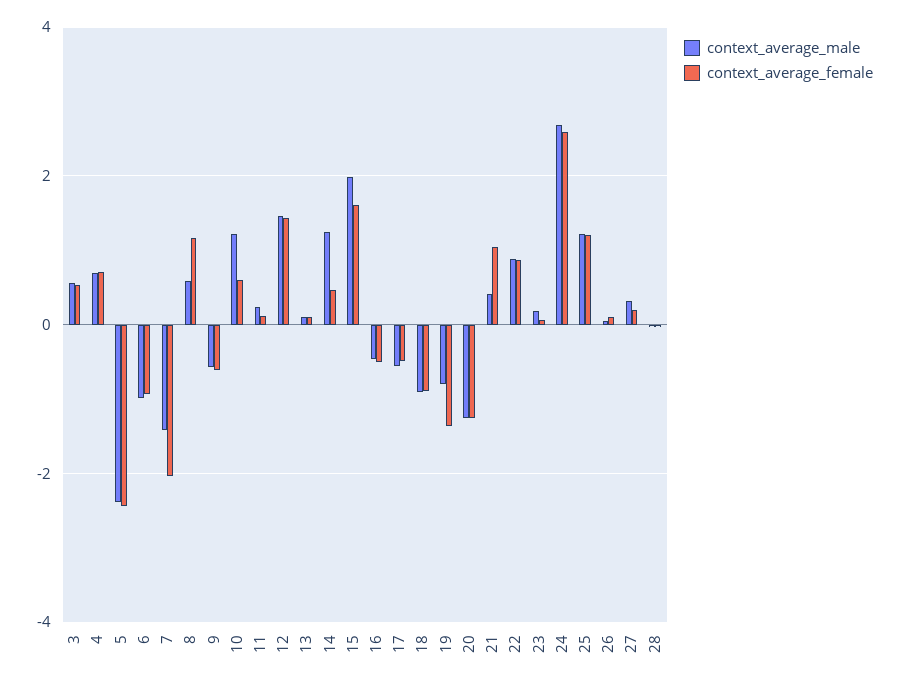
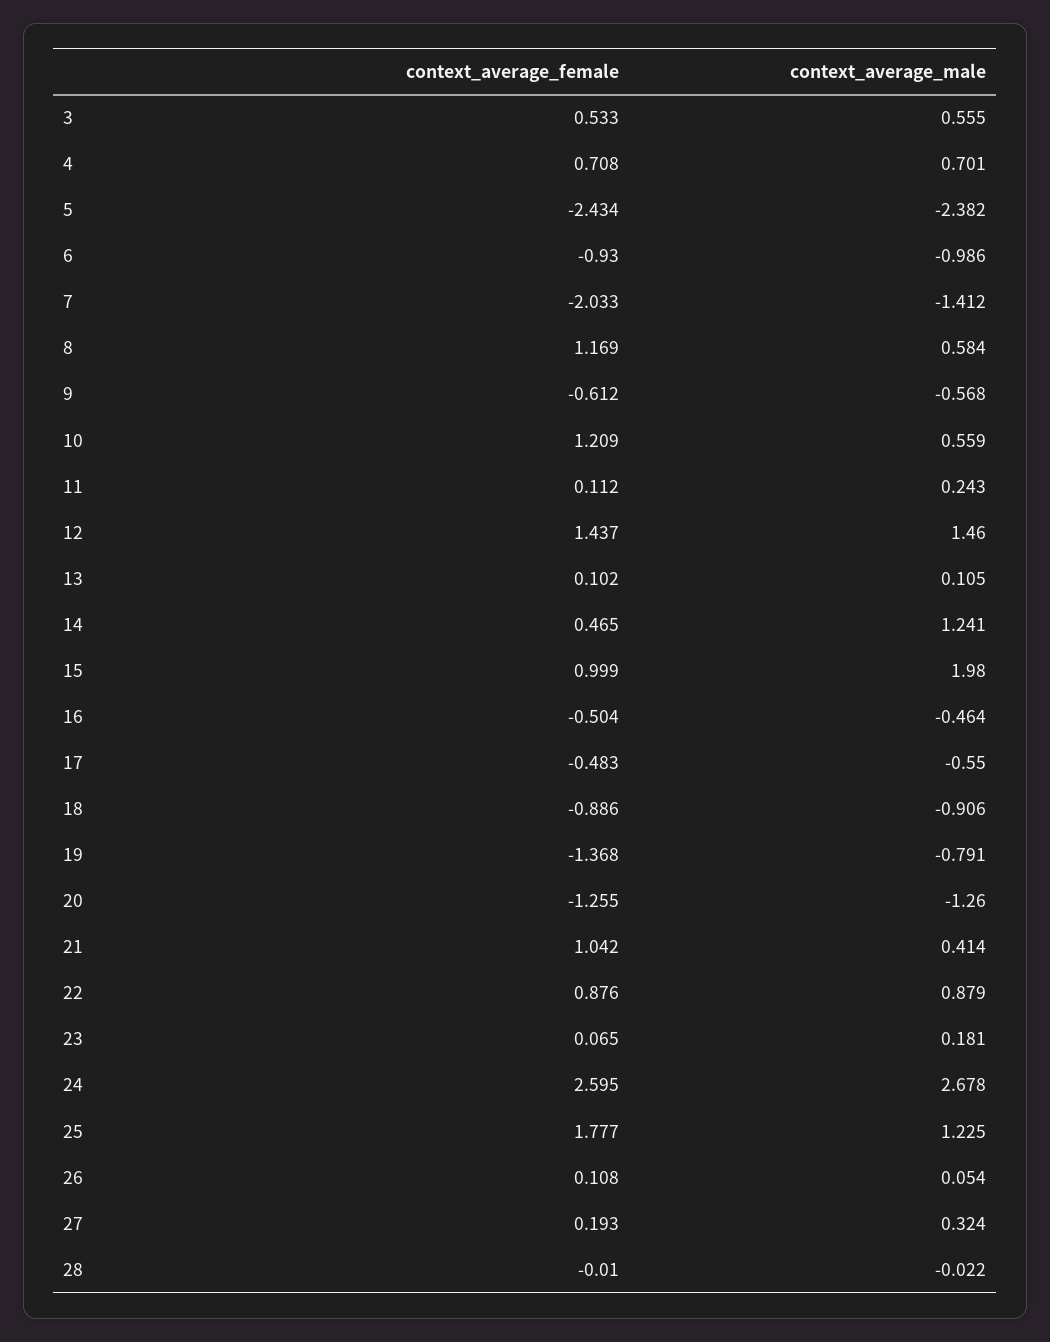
context_average_male, 10: 1.2 -> 0.559
context_average_female, 10: 0.6 -> 1.209
context_average_female, 15: 1.6 -> 0.999
context_average_female, 25: 1.2 -> 1.777

